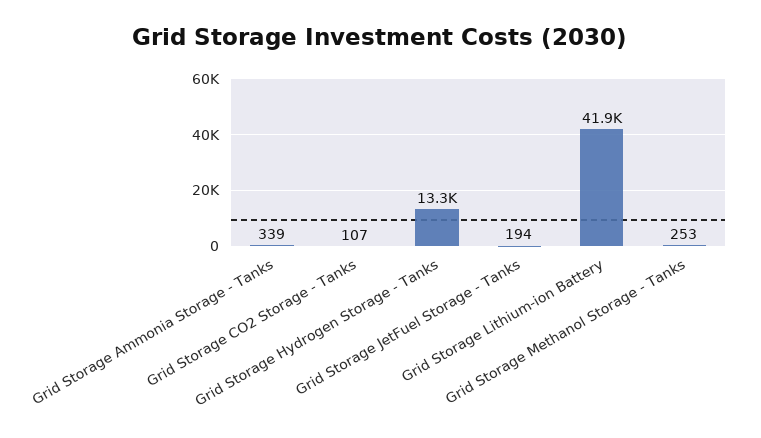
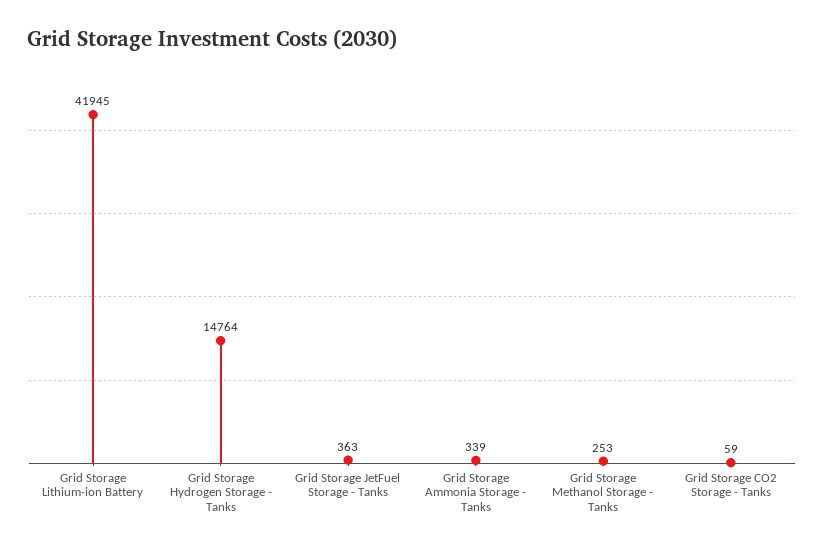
Grid Storage CO2 Storage - Tanks: 107 -> 59
Grid Storage Hydrogen Storage - Tanks: 13300 -> 14764
Grid Storage JetFuel Storage - Tanks: 194 -> 363

